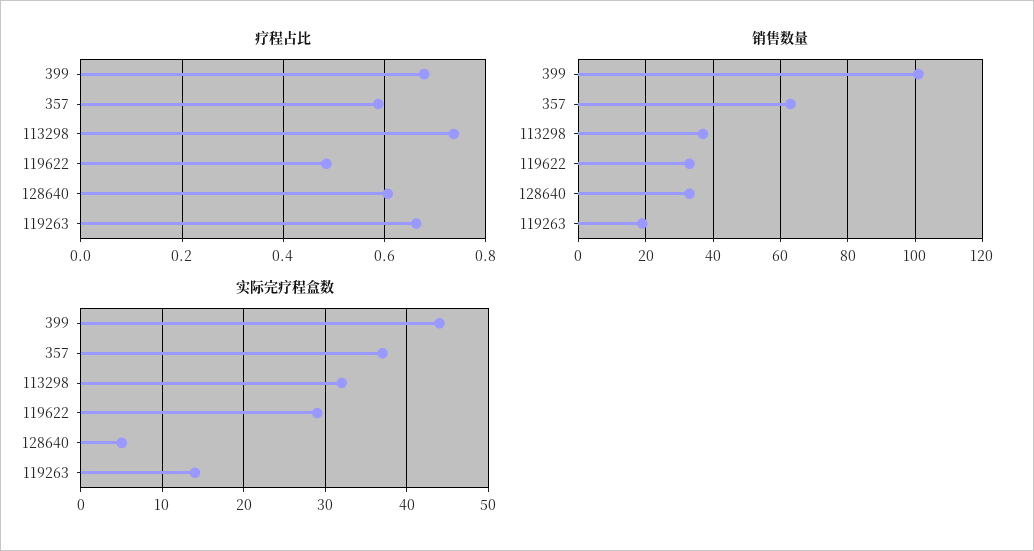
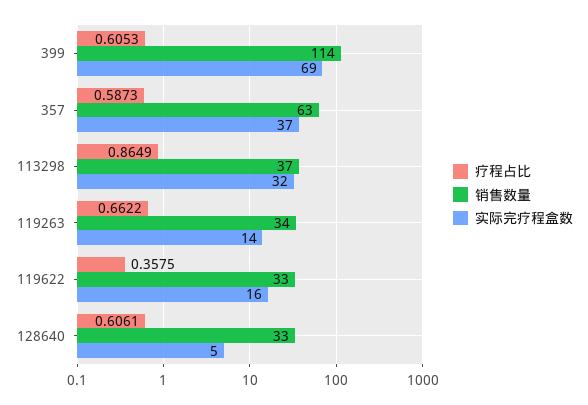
疗程占比, 399: 0.68 -> 0.6053
疗程占比, 113298: 0.74 -> 0.8649
疗程占比, 119622: 0.48 -> 0.3575
销售数量, 399: 100 -> 114
销售数量, 119263: 20 -> 34
实际完疗程盒数, 399: 44 -> 69
实际完疗程盒数, 119622: 29 -> 16

